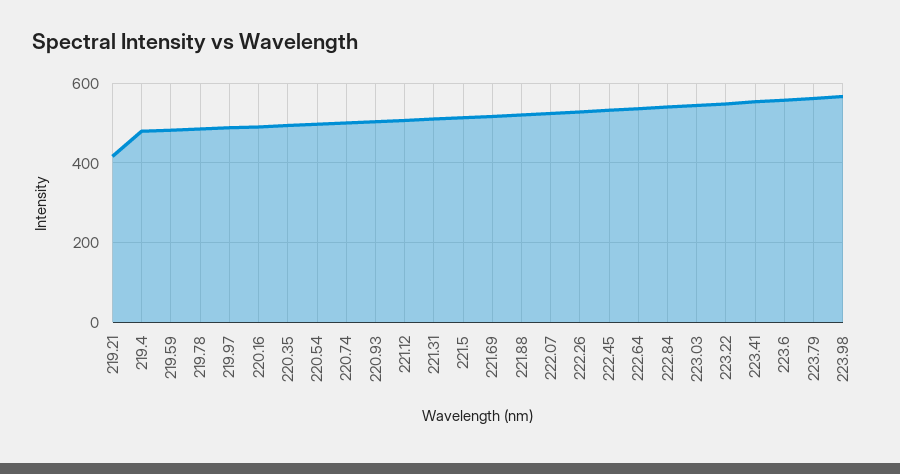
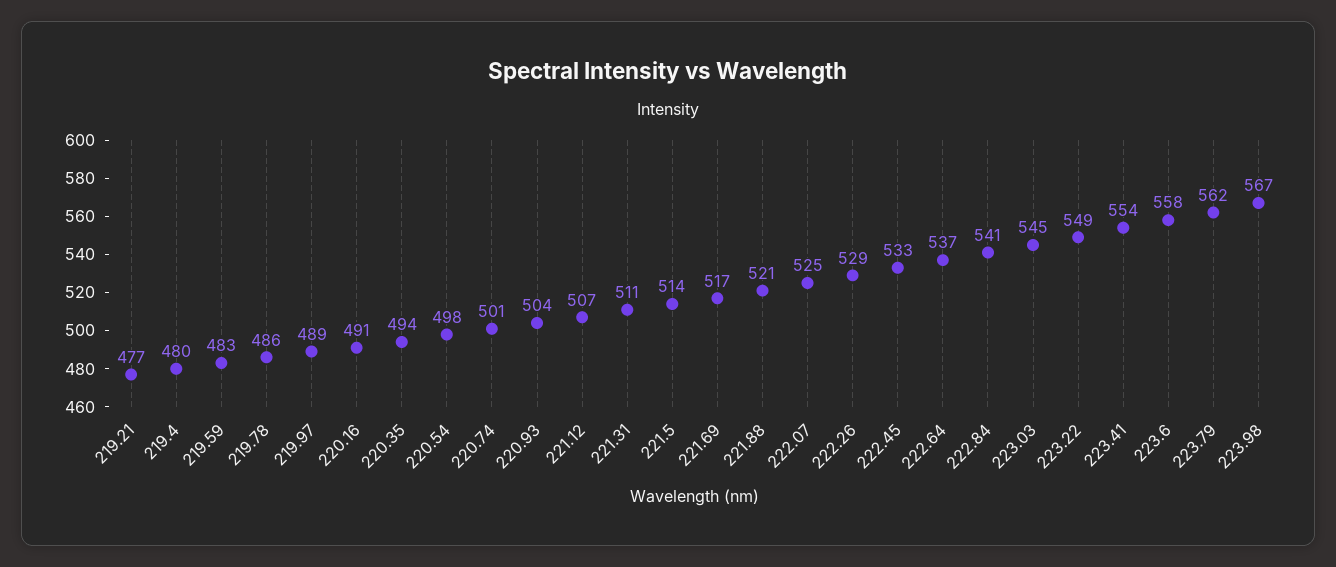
219.21: 420 -> 477

